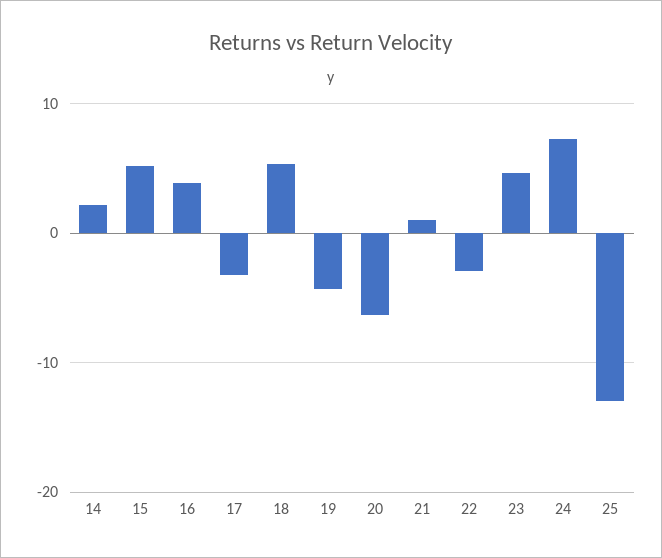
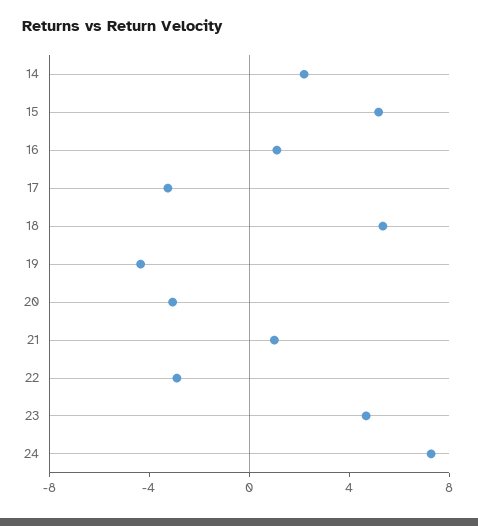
16: 4 -> 1
20: -6 -> -3
25: -13 -> none

